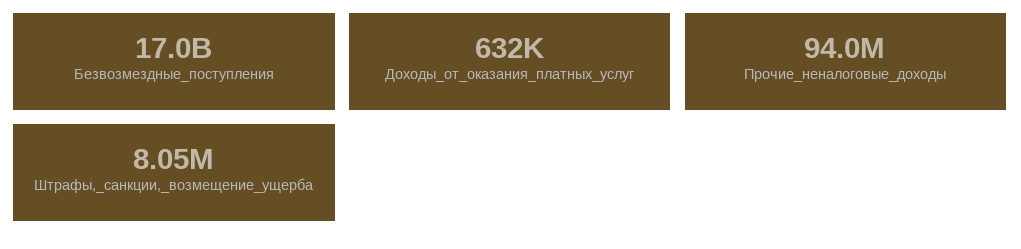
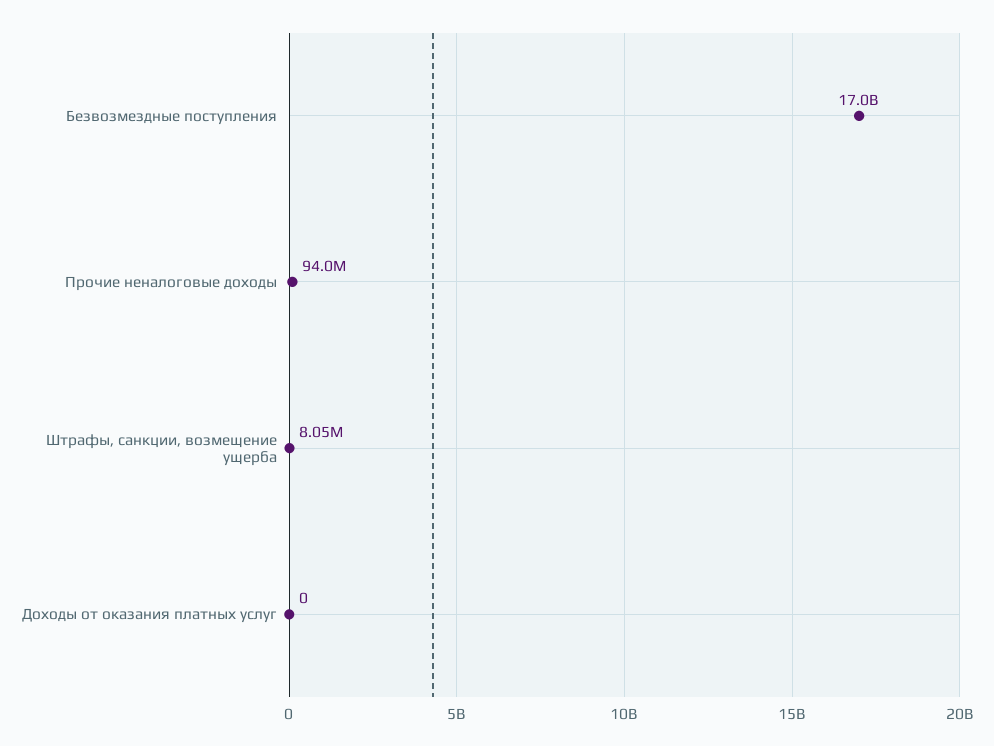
Доходы_от_оказания_платных_услуг: 632000 -> 0

